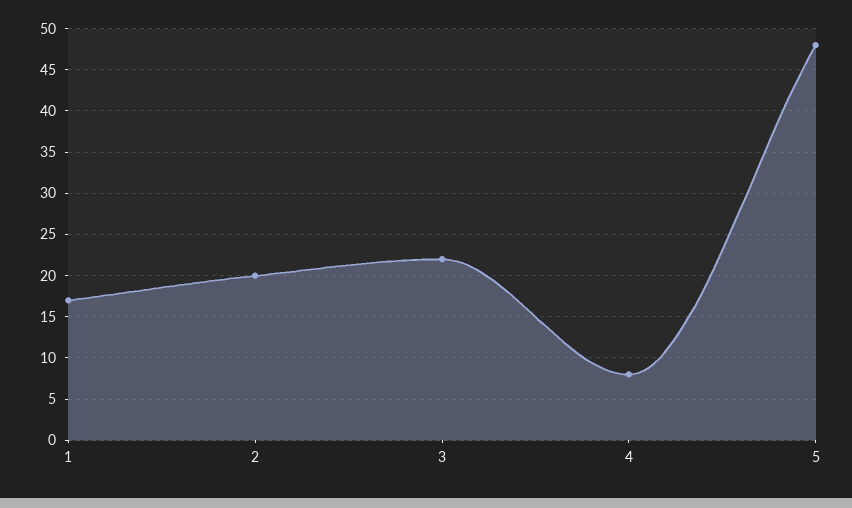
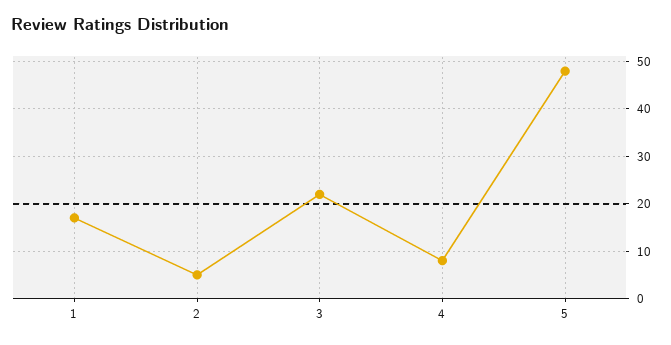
2: 20 -> 5

